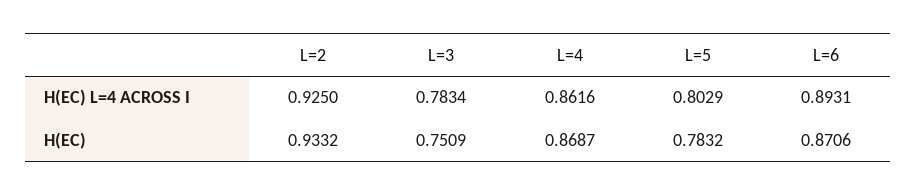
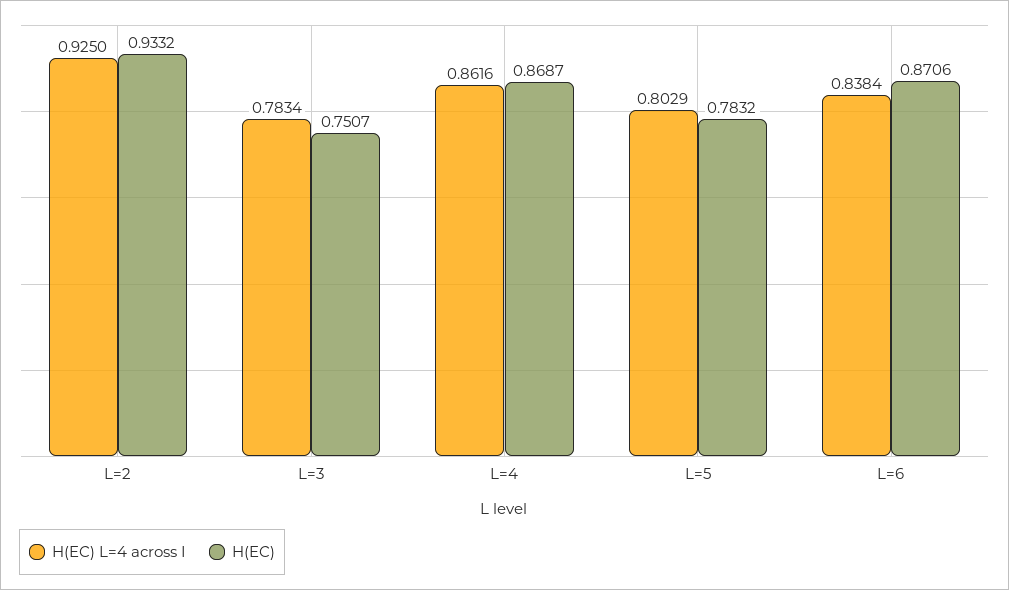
H(EC) L=4 ACROSS I, L=6: 0.8931 -> 0.8384
H(EC), L=3: 0.7509 -> 0.7507

